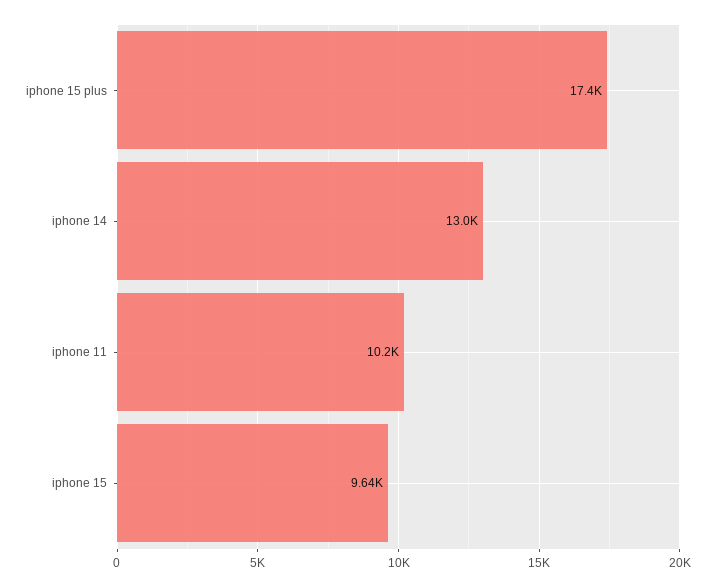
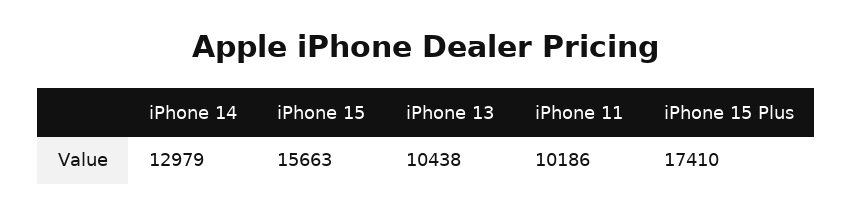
iphone 15: 9640 -> 15663
iPhone 13: none -> 10438

